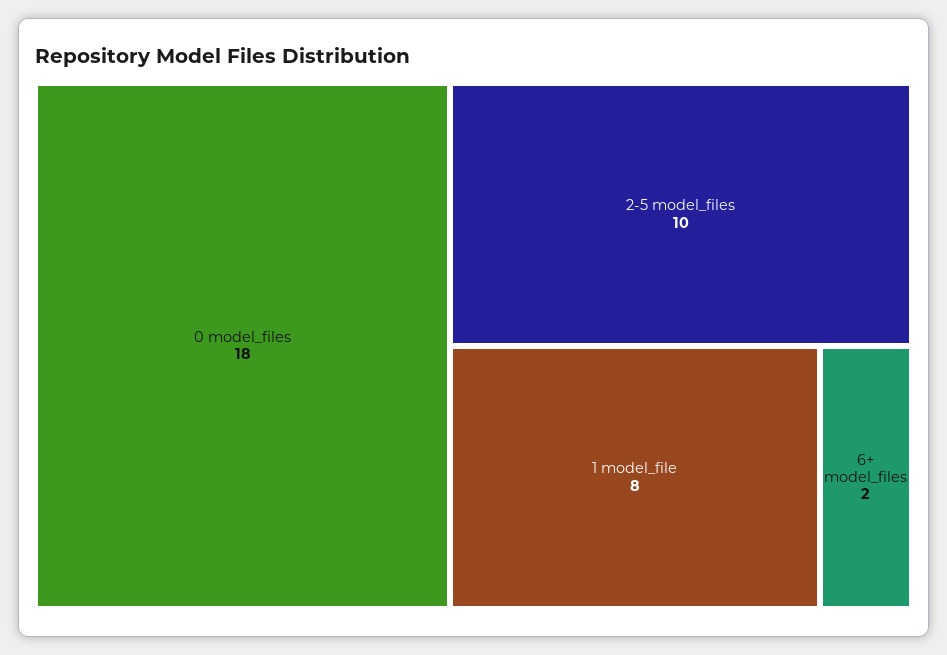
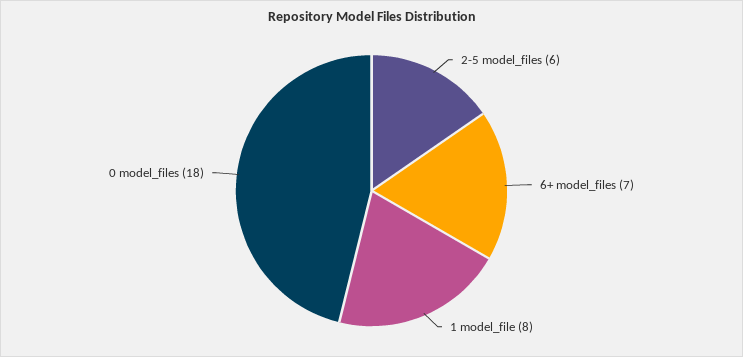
2-5 model_files: 10 -> 6
6+ model_files: 2 -> 7

